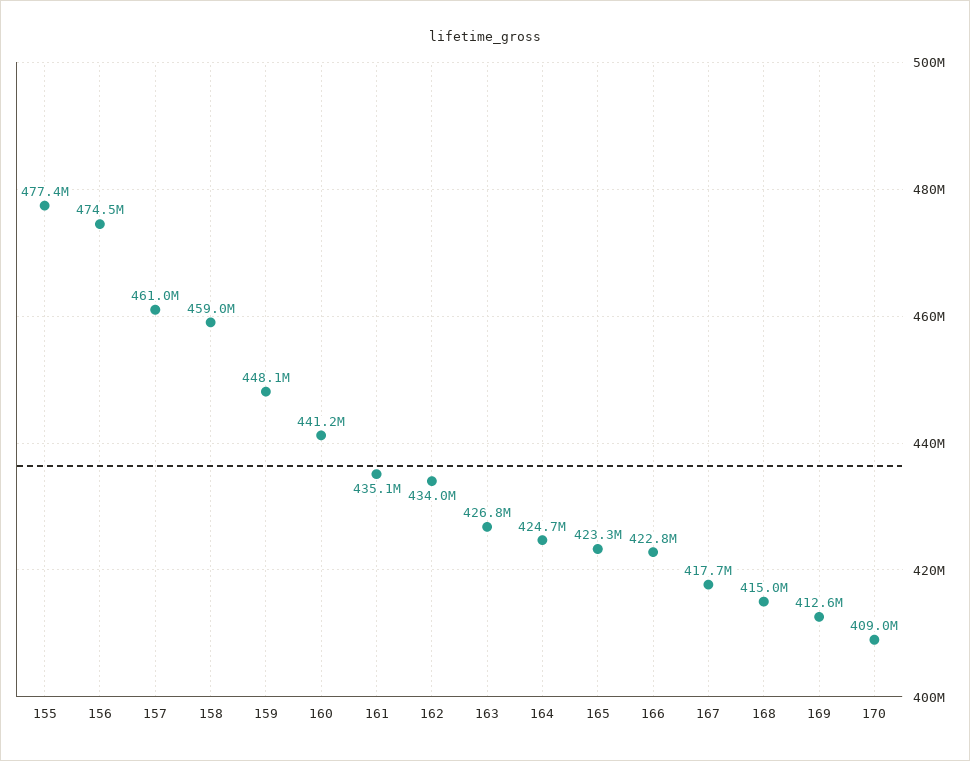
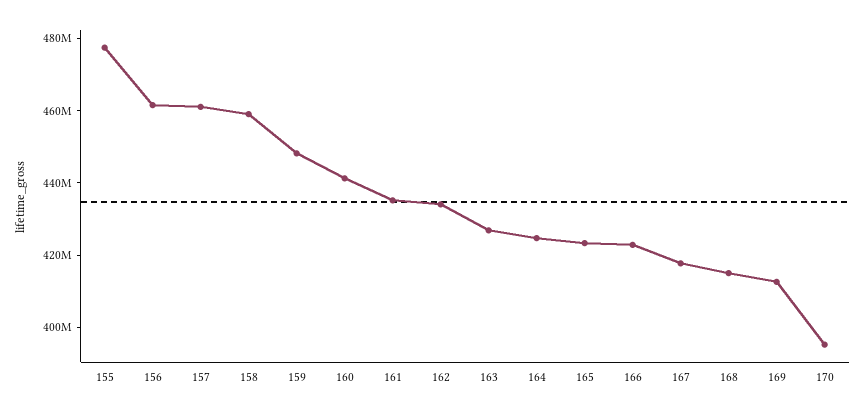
156: 474500000 -> 460000000
170: 409000000 -> 395000000

